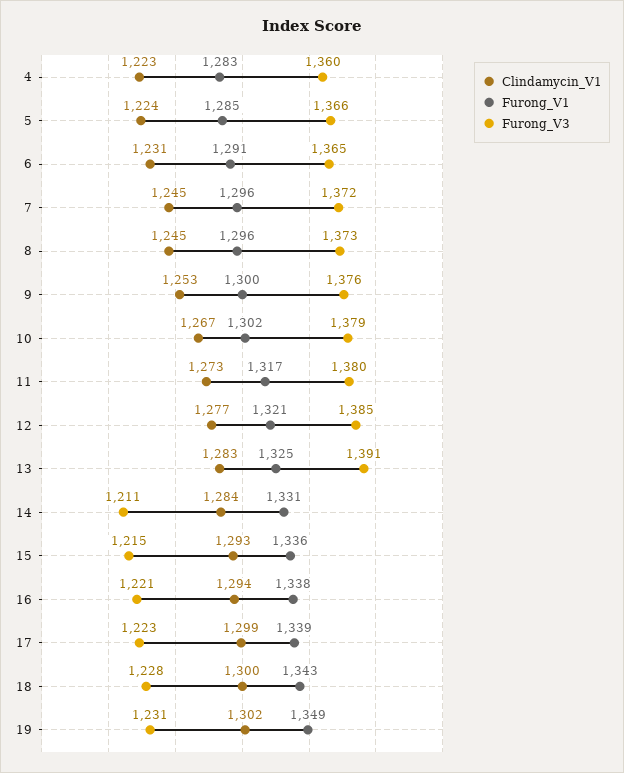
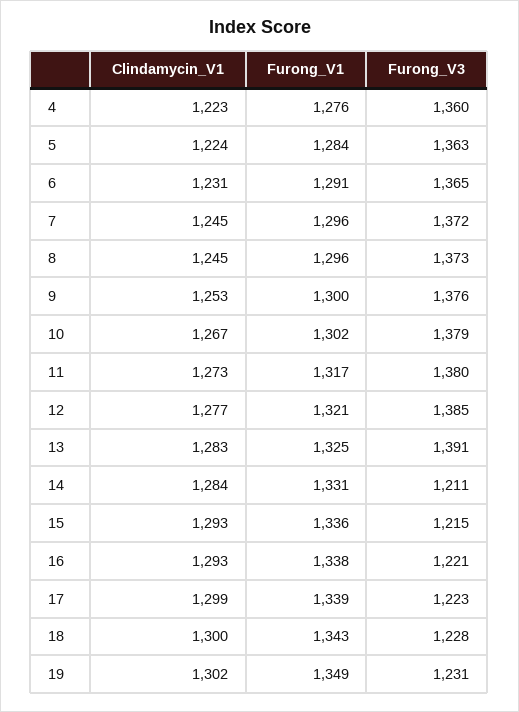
Furong_V1, 4: 1283 -> 1276
Furong_V1, 5: 1285 -> 1284
Furong_V3, 5: 1366 -> 1363
Clindamycin_V1, 16: 1294 -> 1293

